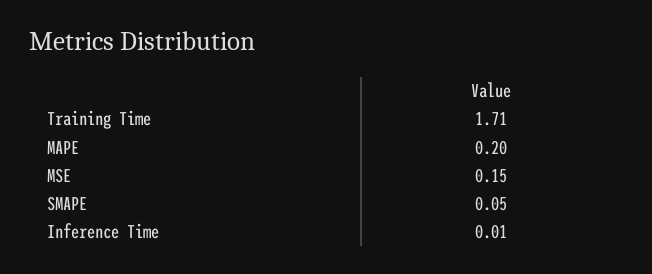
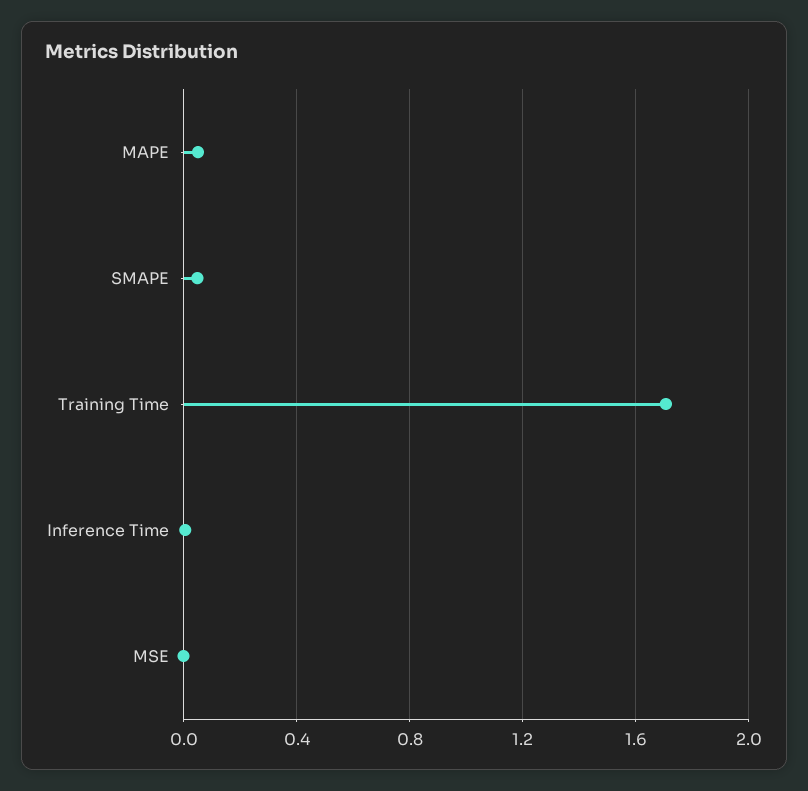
MAPE: 0.2 -> 0.05
MSE: 0.15 -> 0

